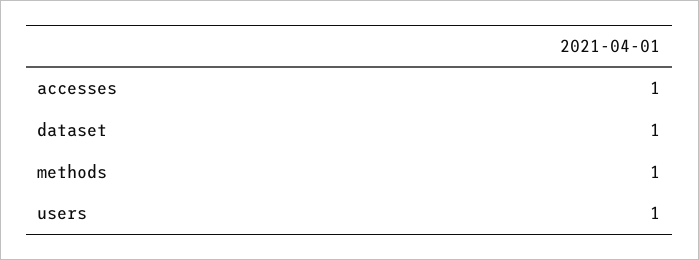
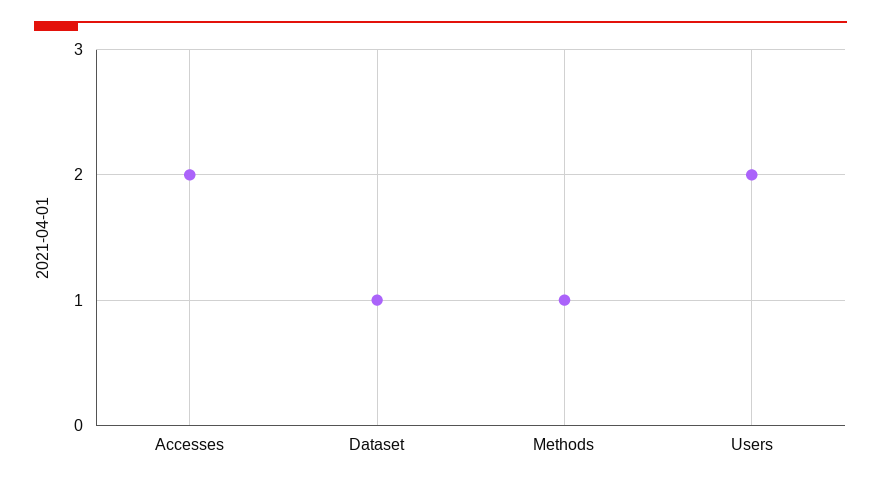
accesses: 1 -> 2
users: 1 -> 2

